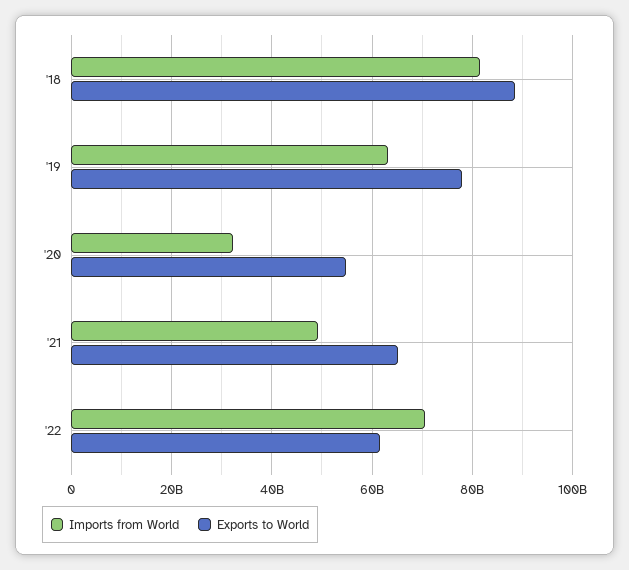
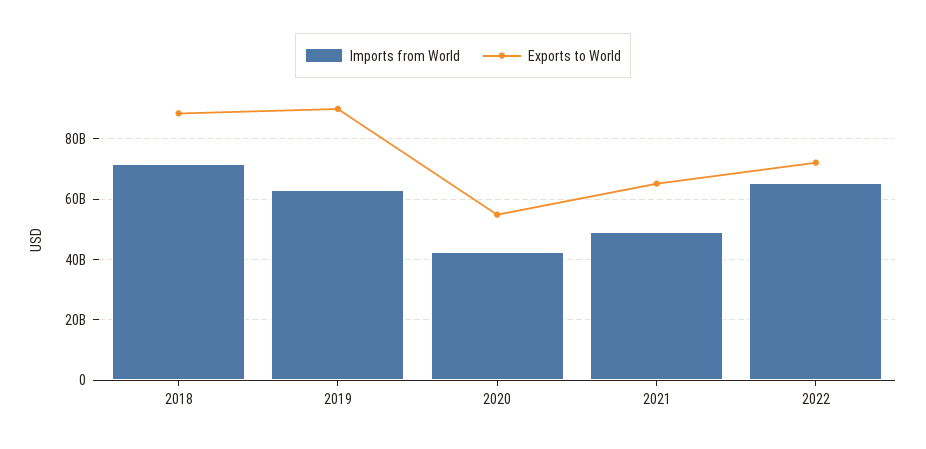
Imports from World, '18: 82000000000 -> 72000000000
Exports to World, '19: 78000000000 -> 90000000000
Imports from World, '20: 32000000000 -> 42000000000
Imports from World, '22: 70000000000 -> 66000000000
Exports to World, '22: 62000000000 -> 72000000000

